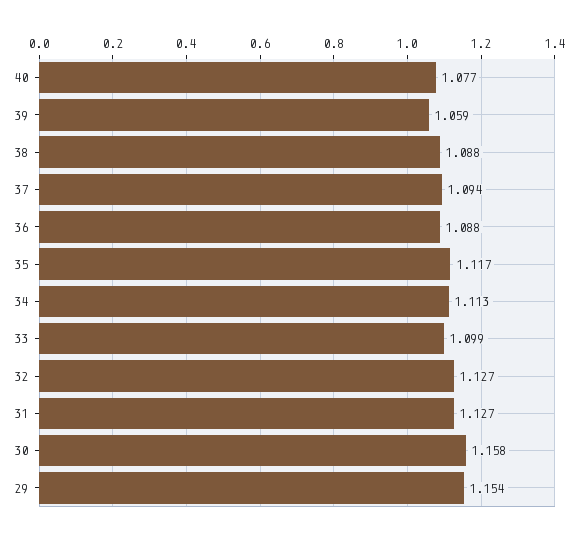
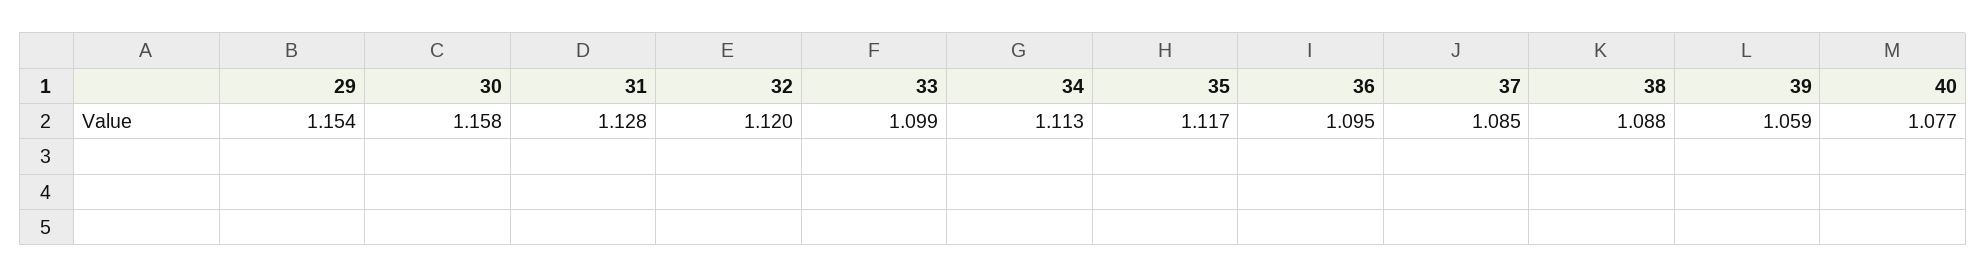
37: 1.094 -> 1.085
36: 1.088 -> 1.095
32: 1.127 -> 1.12
31: 1.127 -> 1.128

